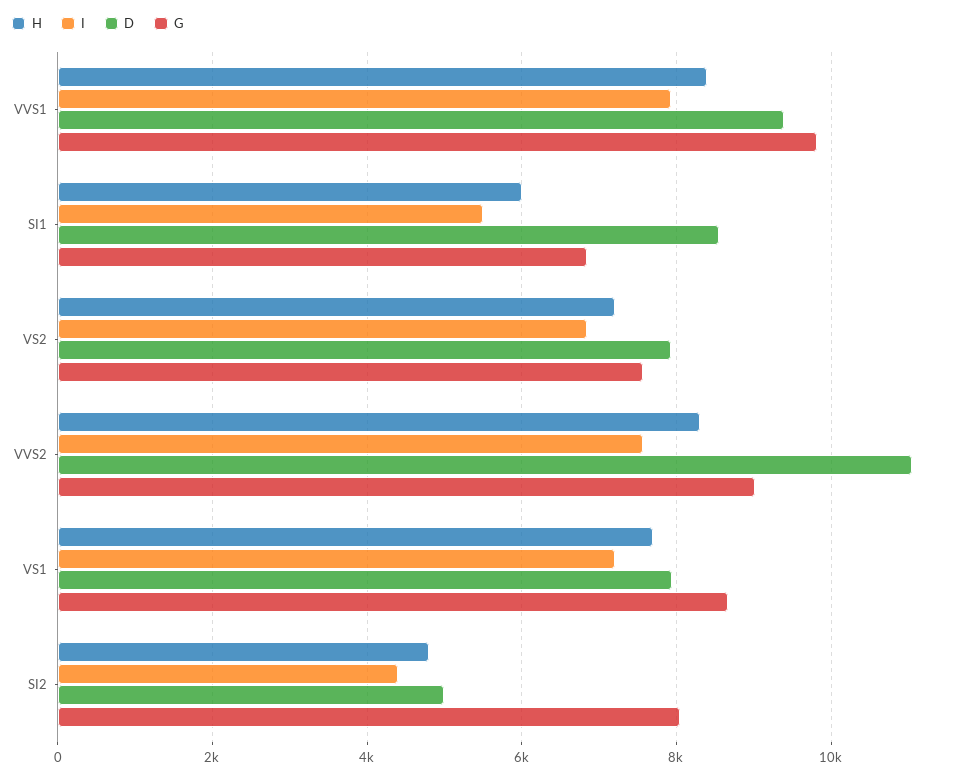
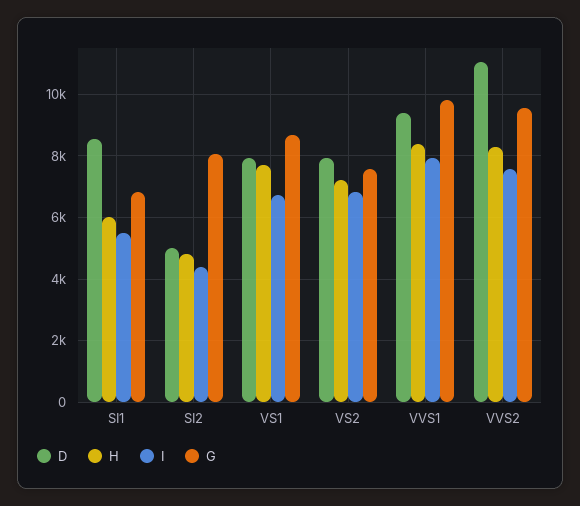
G, VVS2: 9000 -> 9600
I, VS1: 7200 -> 6800

